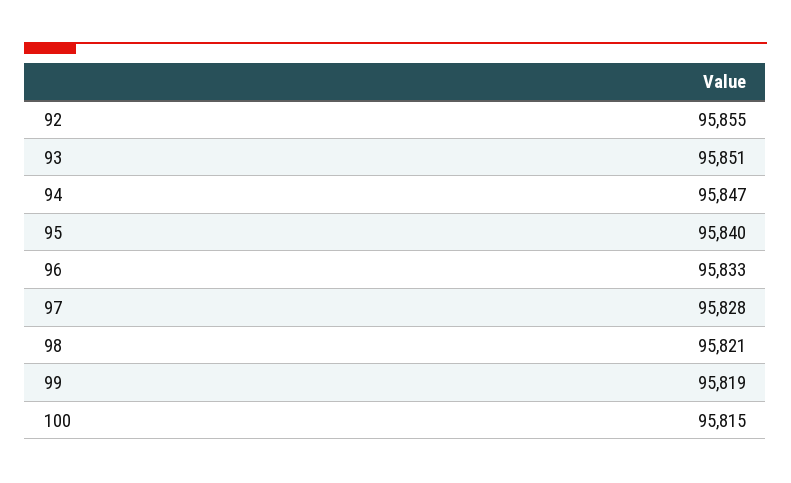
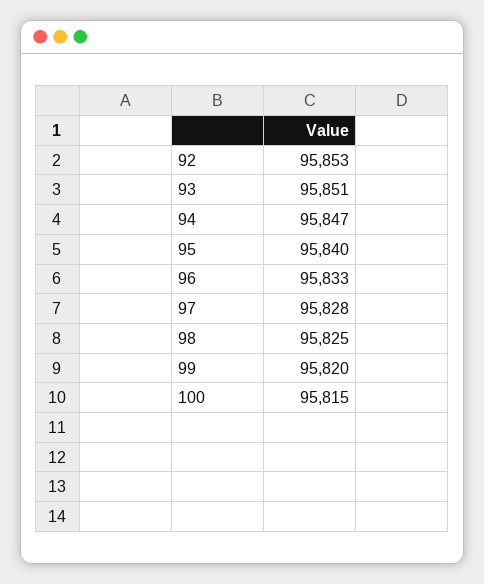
92: 95855 -> 95853
98: 95821 -> 95825
99: 95819 -> 95820

